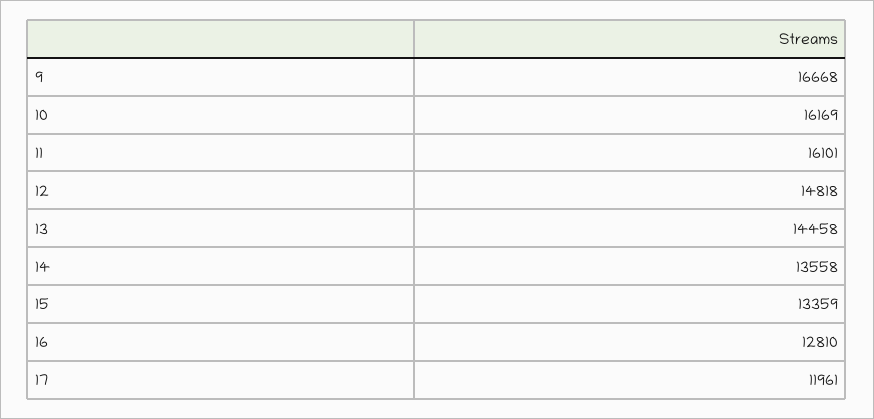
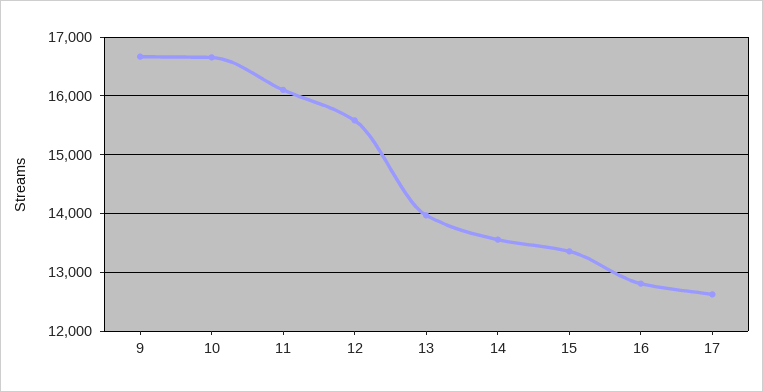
10: 16169 -> 16600
12: 14818 -> 15600
13: 14458 -> 14000
17: 11961 -> 12600

